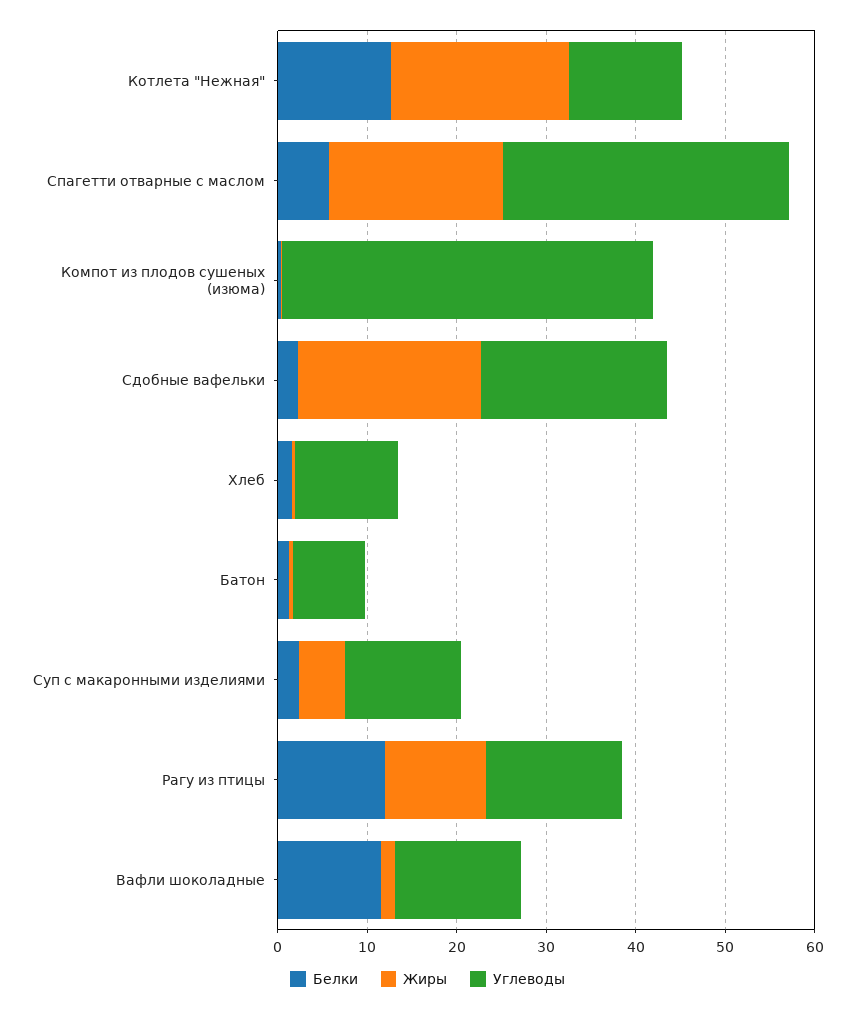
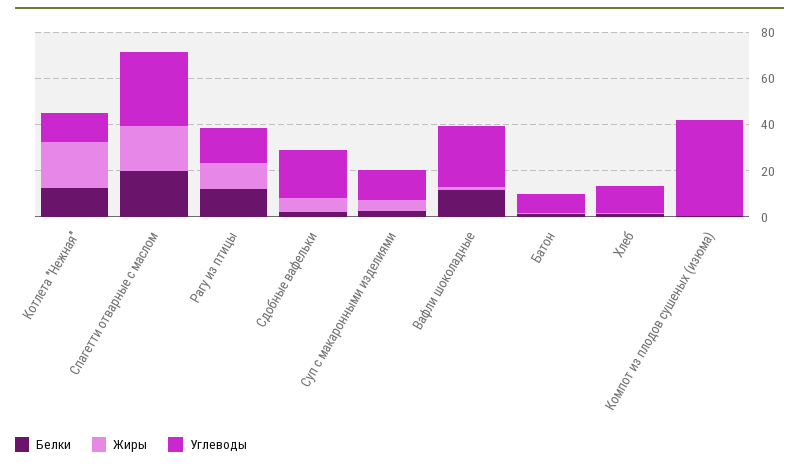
Белки, Спагетти отварные с маслом: 6 -> 20
Жиры, Сдобные вафельки: 20 -> 5
Углеводы, Вафли шоколадные: 14 -> 25

